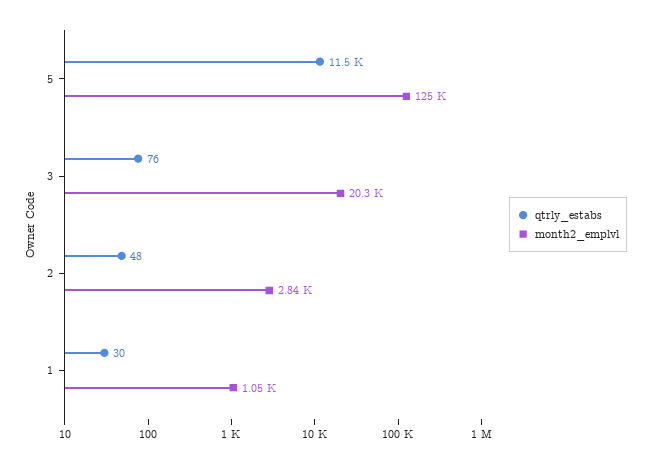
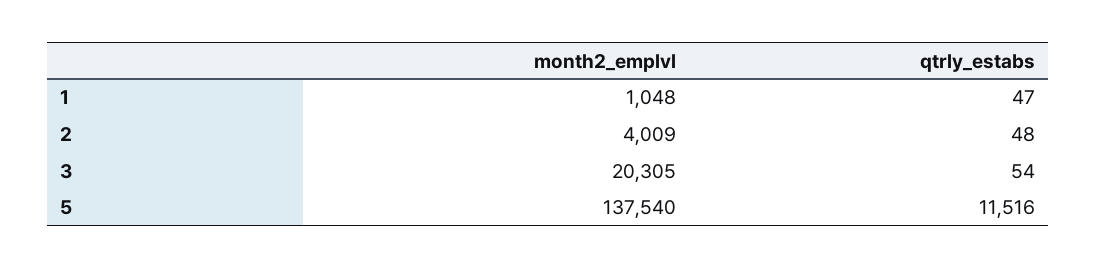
month2_emplvl, 5: 125000 -> 137540
qtrly_estabs, 3: 76 -> 54
month2_emplvl, 2: 2840 -> 4009
qtrly_estabs, 1: 30 -> 47

